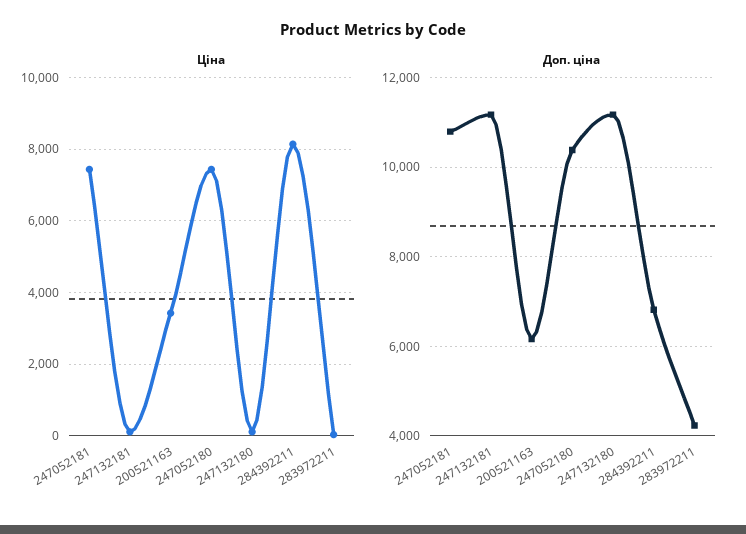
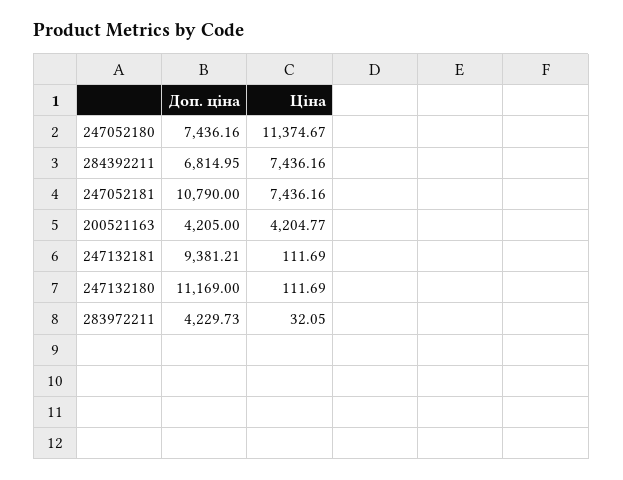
Ціна, 200521163: 3400 -> 4204.77
Ціна, 247052180: 7400 -> 11374.67
Ціна, 284392211: 8200 -> 7436.16
Доп. ціна, 247132181: 11200 -> 9381.21
Доп. ціна, 200521163: 6200 -> 4205
Доп. ціна, 247052180: 10400 -> 7436.16

